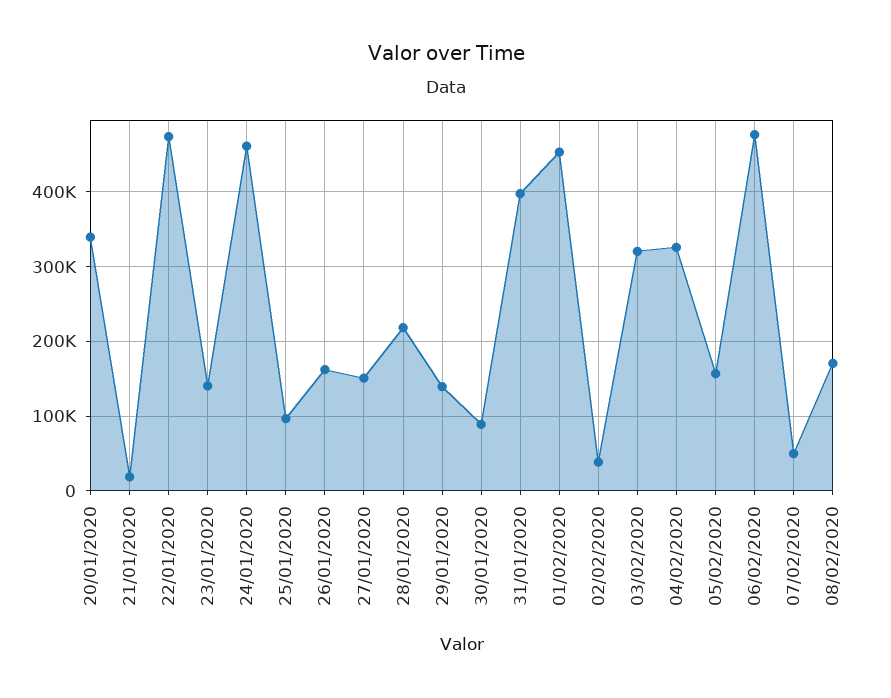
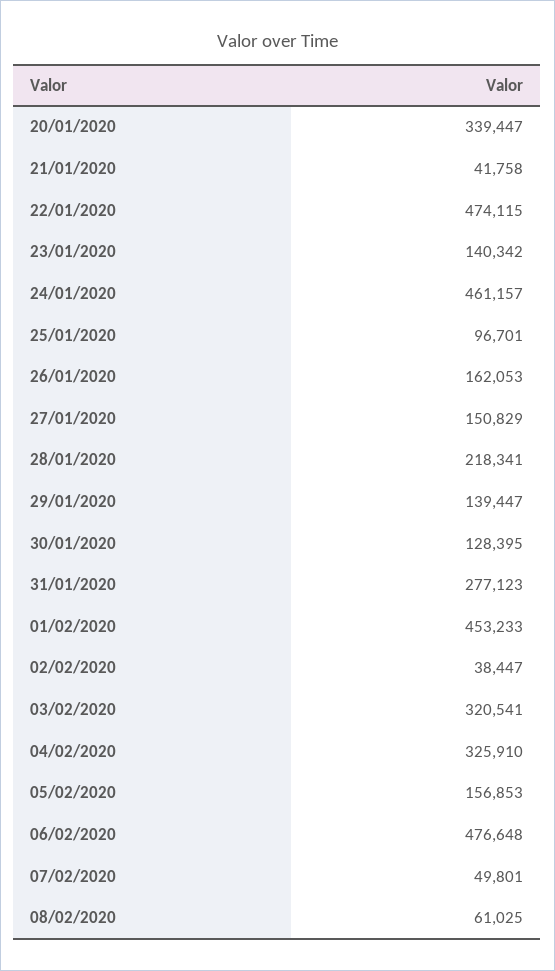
21/01/2020: 20000 -> 41758
30/01/2020: 90000 -> 128395
31/01/2020: 400000 -> 277123
08/02/2020: 170000 -> 61025

